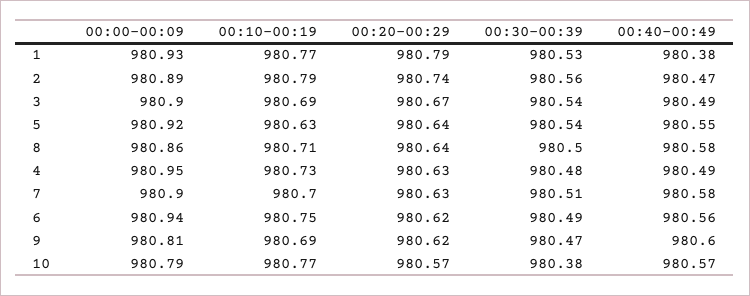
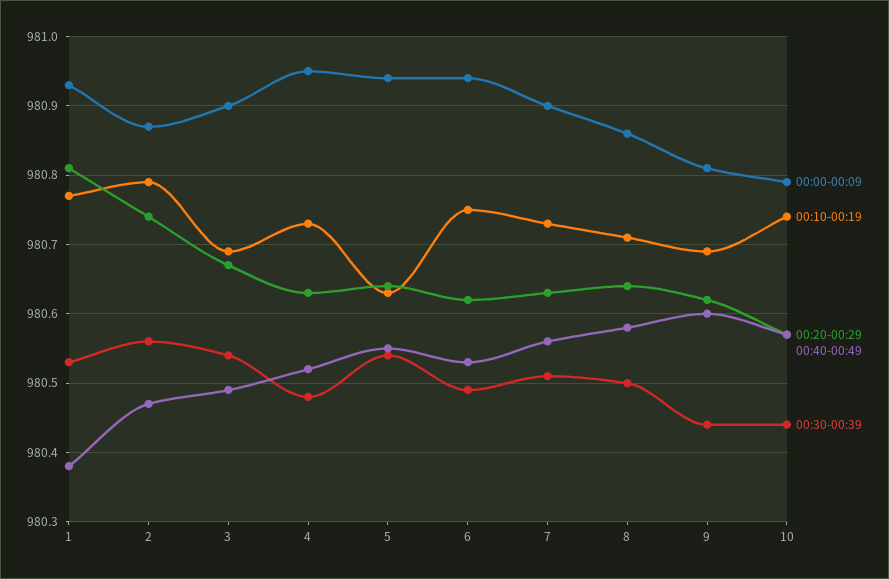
00:20-00:29, 1: 980.79 -> 980.81
00:00-00:09, 2: 980.89 -> 980.87
00:00-00:09, 5: 980.92 -> 980.94
00:40-00:49, 4: 980.49 -> 980.52
00:10-00:19, 7: 980.7 -> 980.73
00:40-00:49, 7: 980.58 -> 980.56
00:40-00:49, 6: 980.56 -> 980.53
00:30-00:39, 9: 980.47 -> 980.44
00:10-00:19, 10: 980.77 -> 980.74
00:30-00:39, 10: 980.38 -> 980.44

